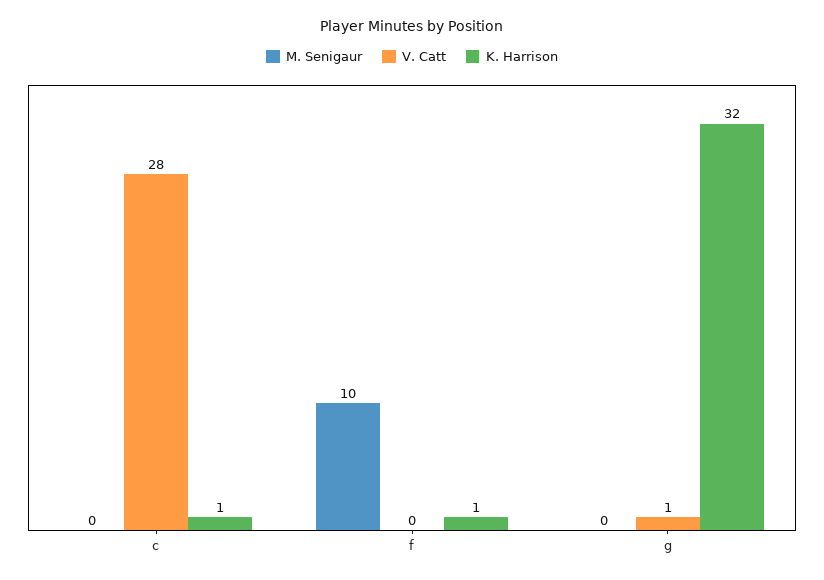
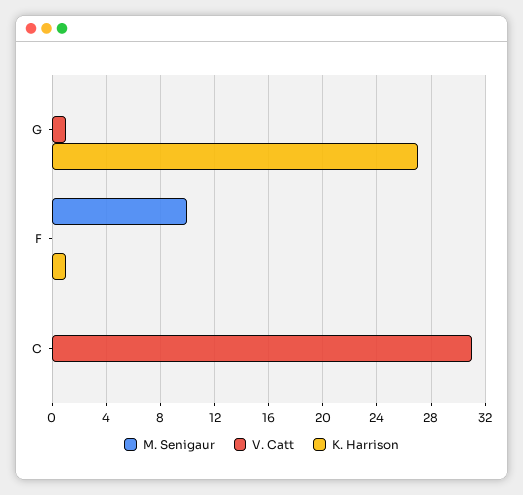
V. Catt, c: 28 -> 31
K. Harrison, c: 1 -> 0
K. Harrison, g: 32 -> 27

